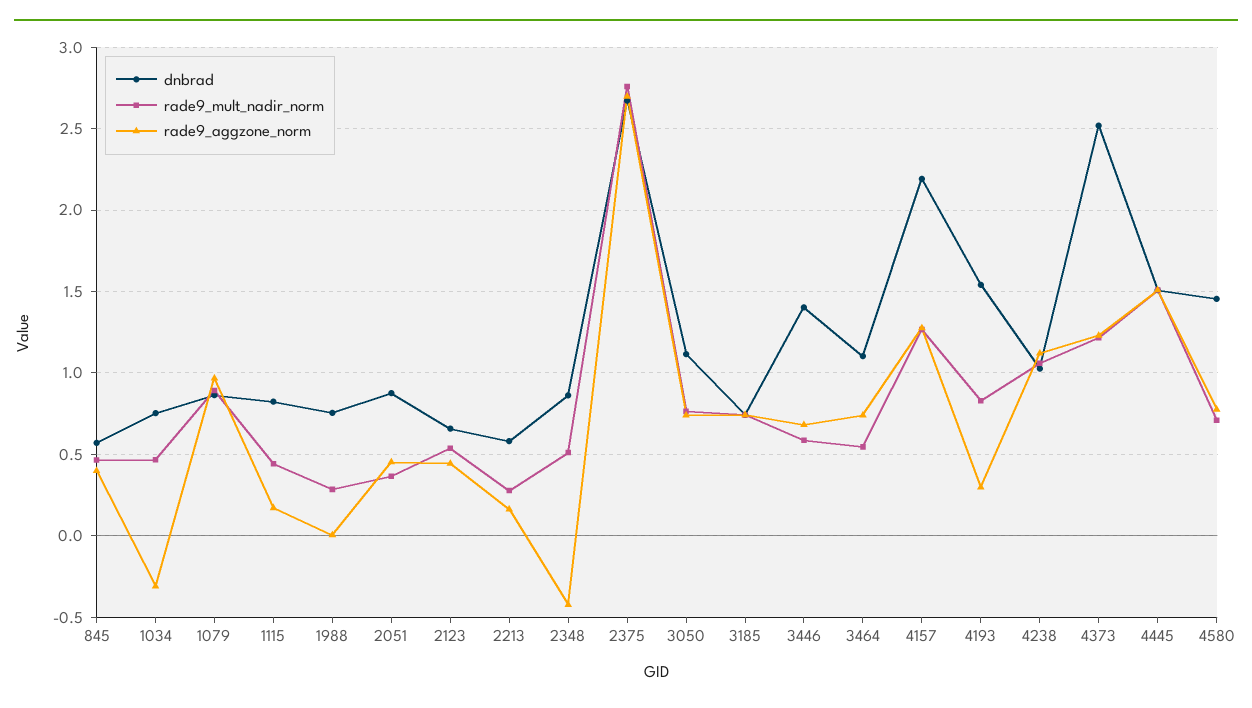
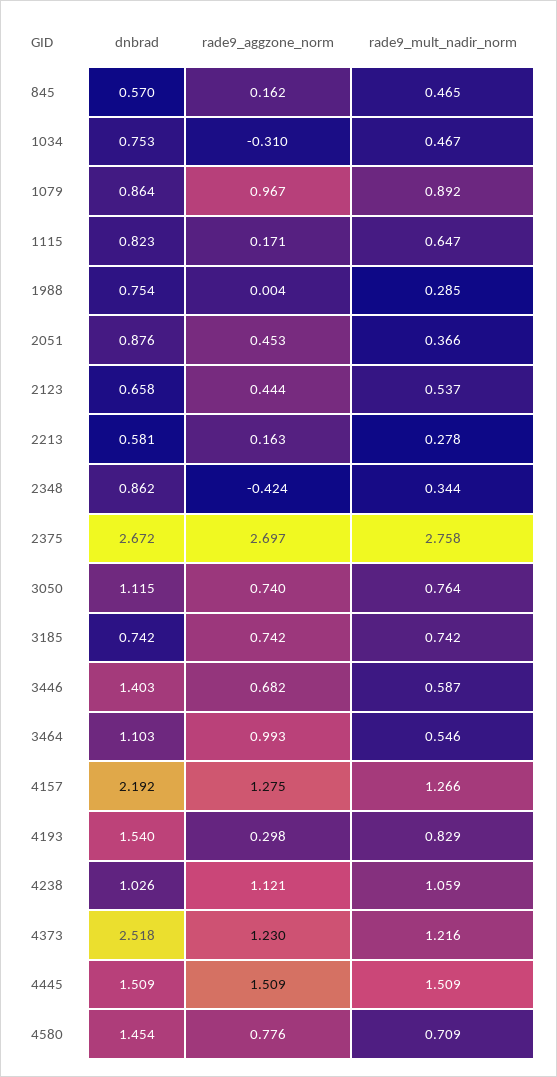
rade9_aggzone_norm, 845: 0.4 -> 0.162
rade9_mult_nadir_norm, 1115: 0.45 -> 0.647
rade9_mult_nadir_norm, 2348: 0.5 -> 0.344
rade9_aggzone_norm, 3464: 0.75 -> 0.993

